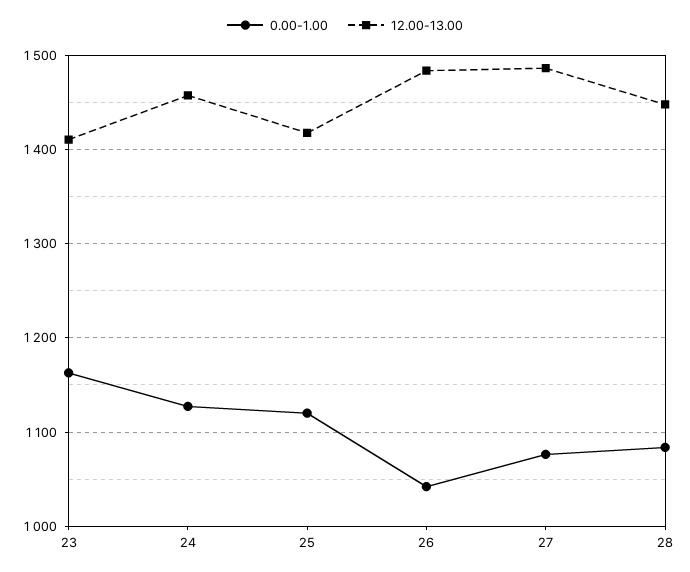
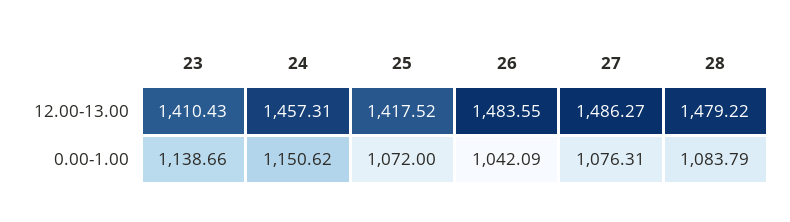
0.00-1.00, 23: 1160 -> 1138.66
0.00-1.00, 24: 1130 -> 1150.62
0.00-1.00, 25: 1120 -> 1072
12.00-13.00, 28: 1450 -> 1479.22

